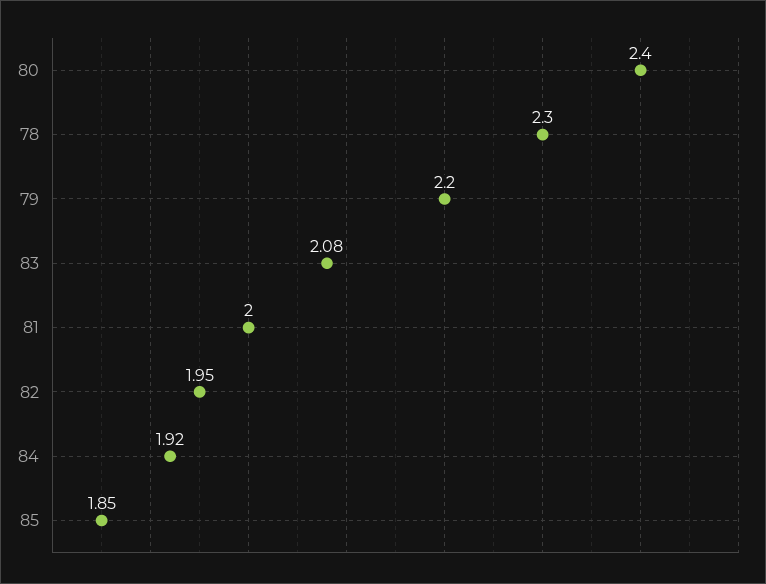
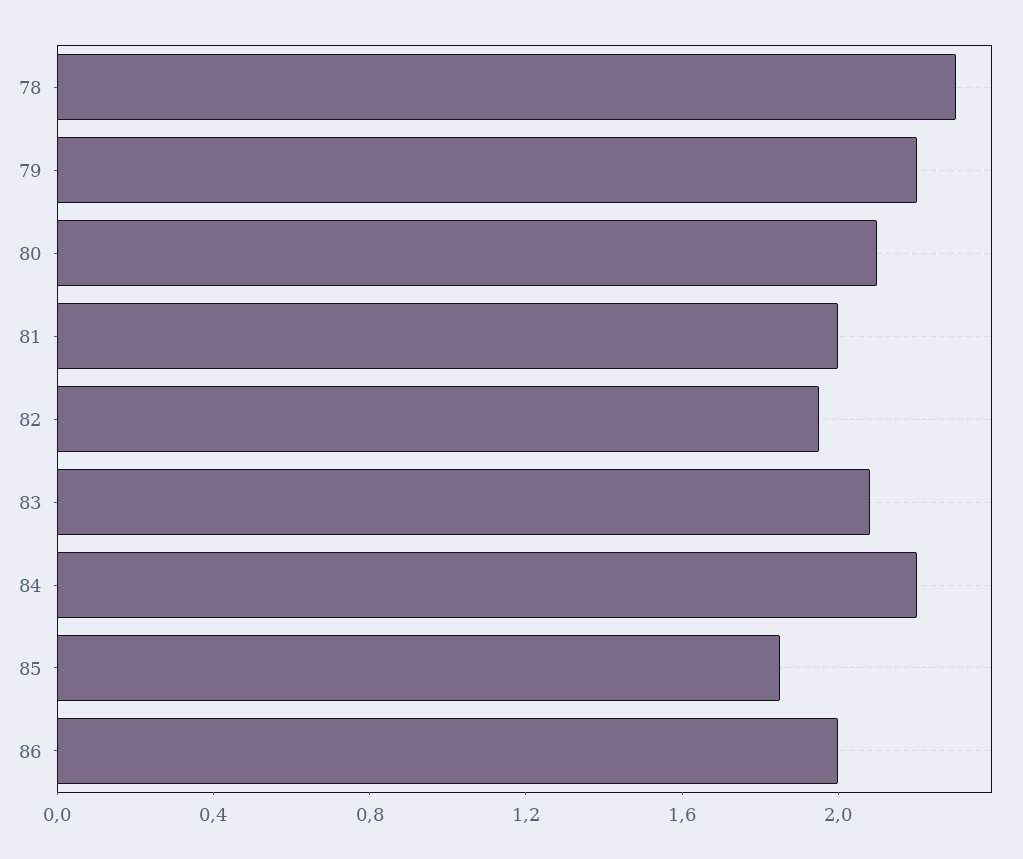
80: 2.4 -> 2.1
84: 1.92 -> 2.2
86: none -> 2

